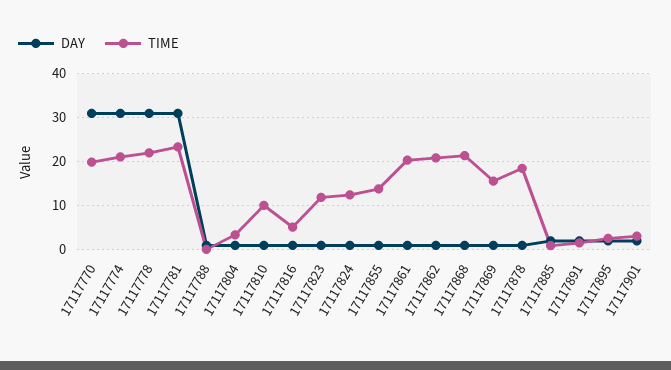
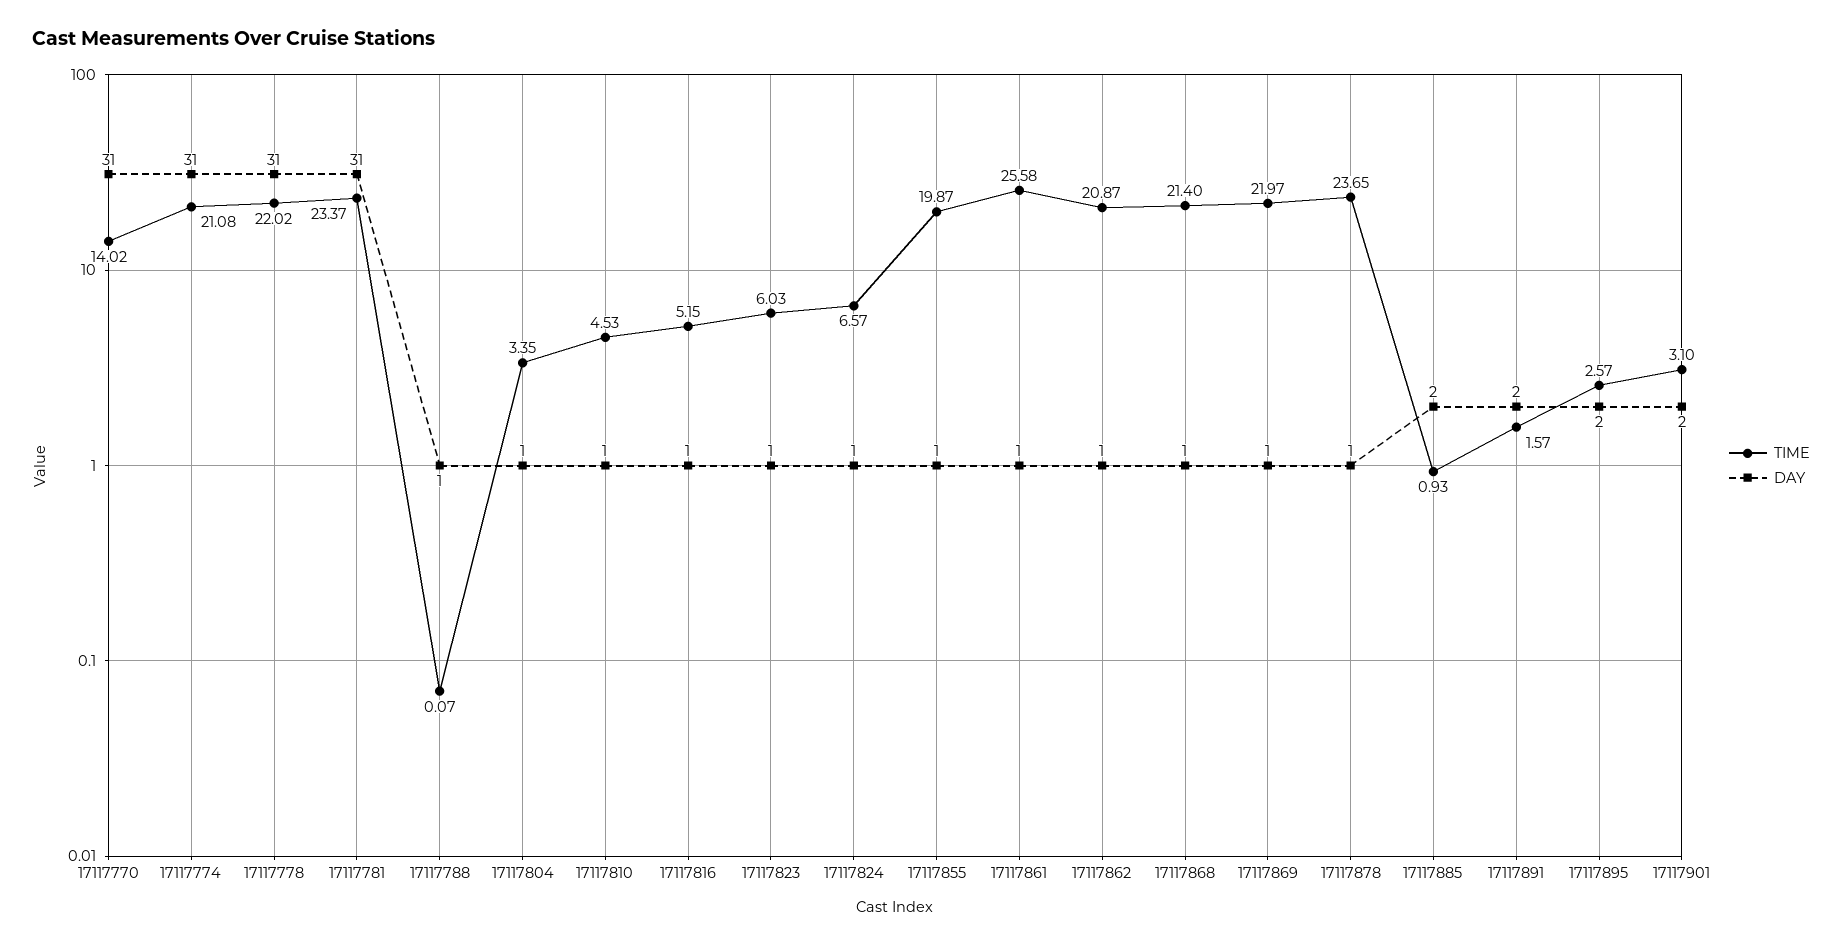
TIME, 17117770: 20 -> 14.02
TIME, 17117810: 10 -> 4.53
TIME, 17117823: 12 -> 6.03
TIME, 17117824: 12 -> 6.57
TIME, 17117855: 14 -> 19.87
TIME, 17117861: 20 -> 25.58
TIME, 17117869: 16 -> 21.97
TIME, 17117878: 18 -> 23.65

